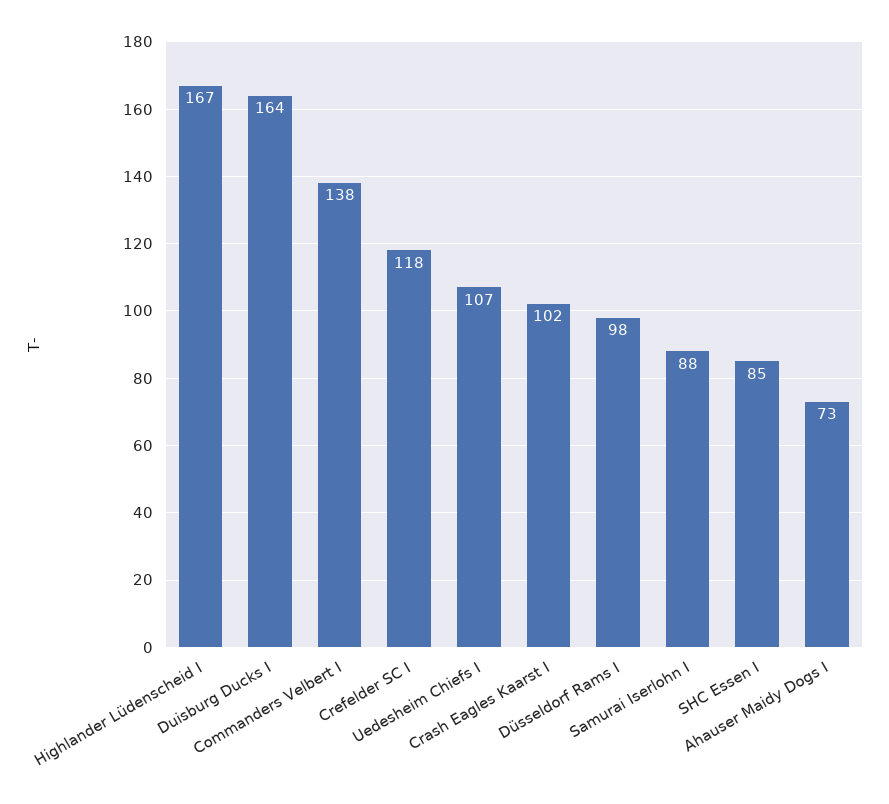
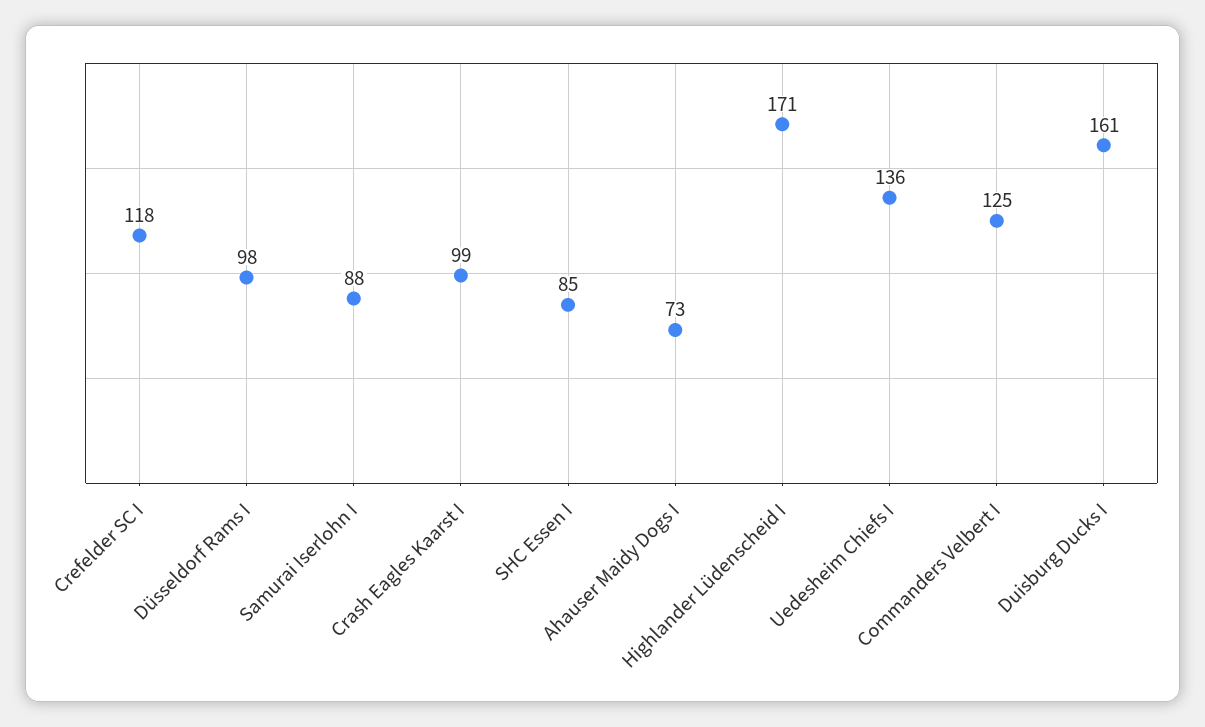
Highlander Lüdenscheid I: 167 -> 171
Duisburg Ducks I: 164 -> 161
Commanders Velbert I: 138 -> 125
Uedesheim Chiefs I: 107 -> 136
Crash Eagles Kaarst I: 102 -> 99

